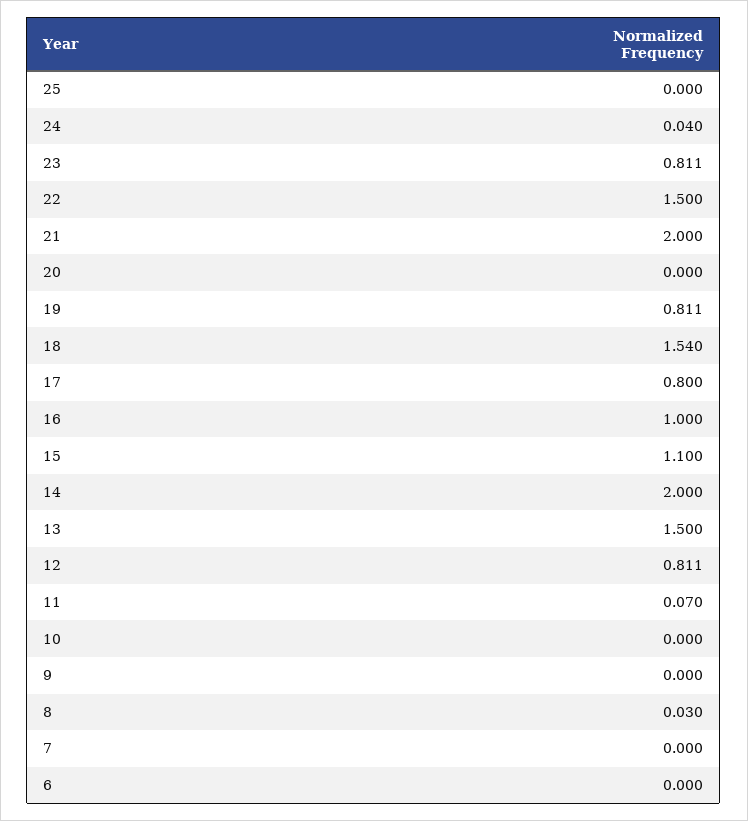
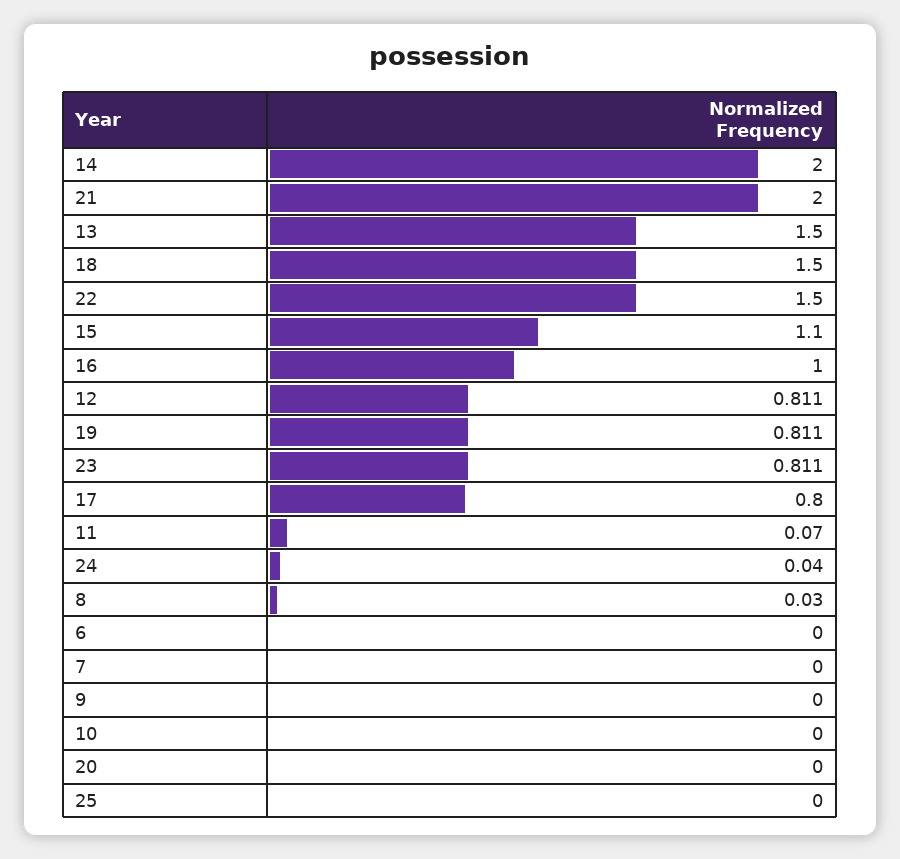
18: 1.54 -> 1.5

